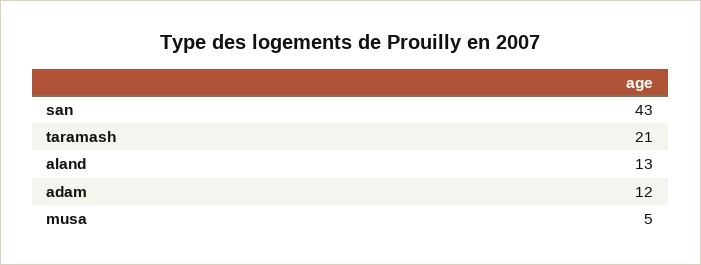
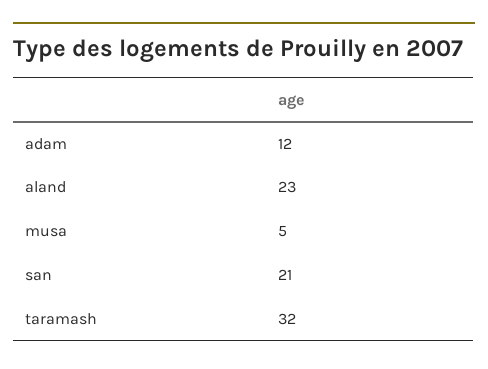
san: 43 -> 21
taramash: 21 -> 32
aland: 13 -> 23

